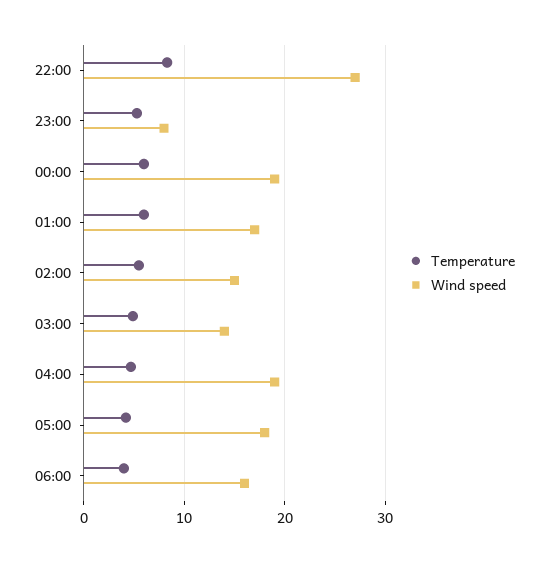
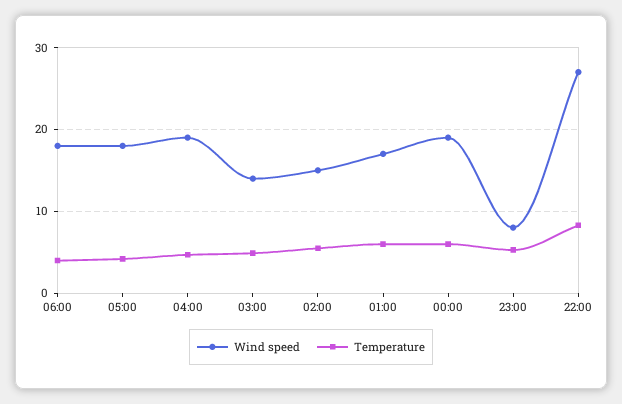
Wind speed, 06:00: 16 -> 18

